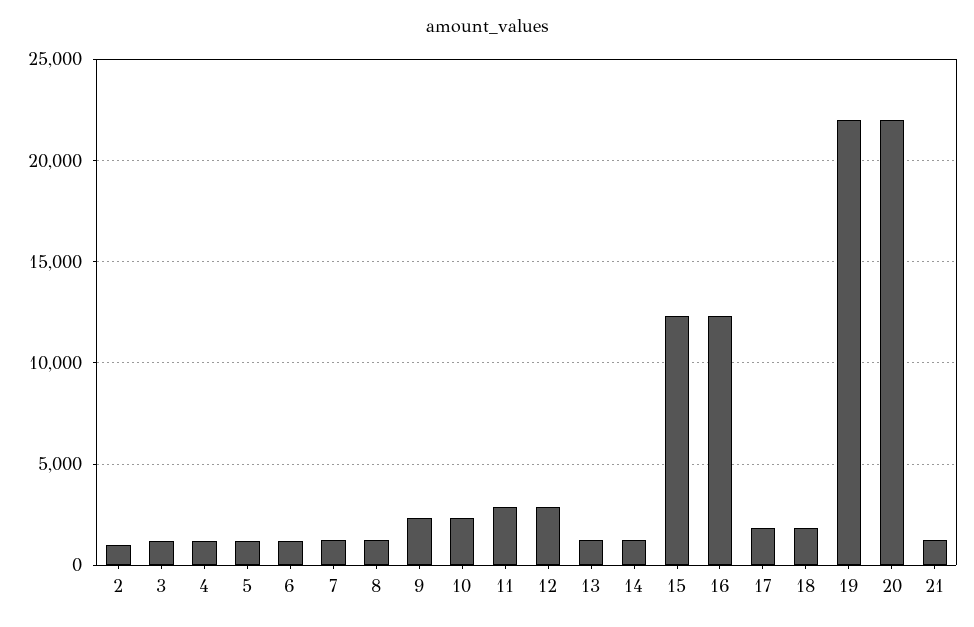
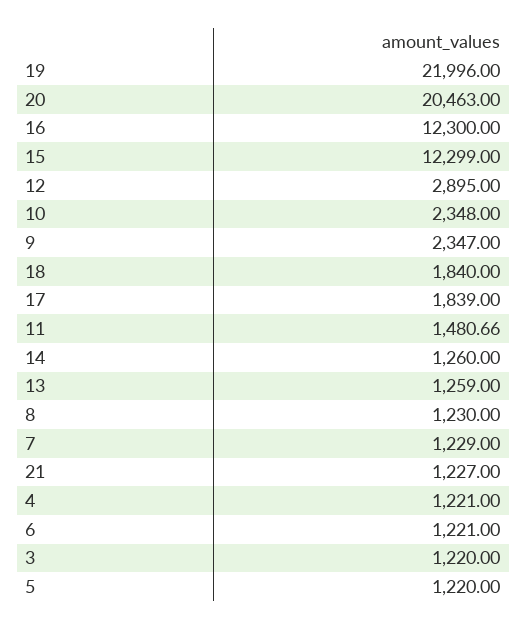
2: 1000 -> none
11: 3000 -> 1480.66
20: 22000 -> 20463

